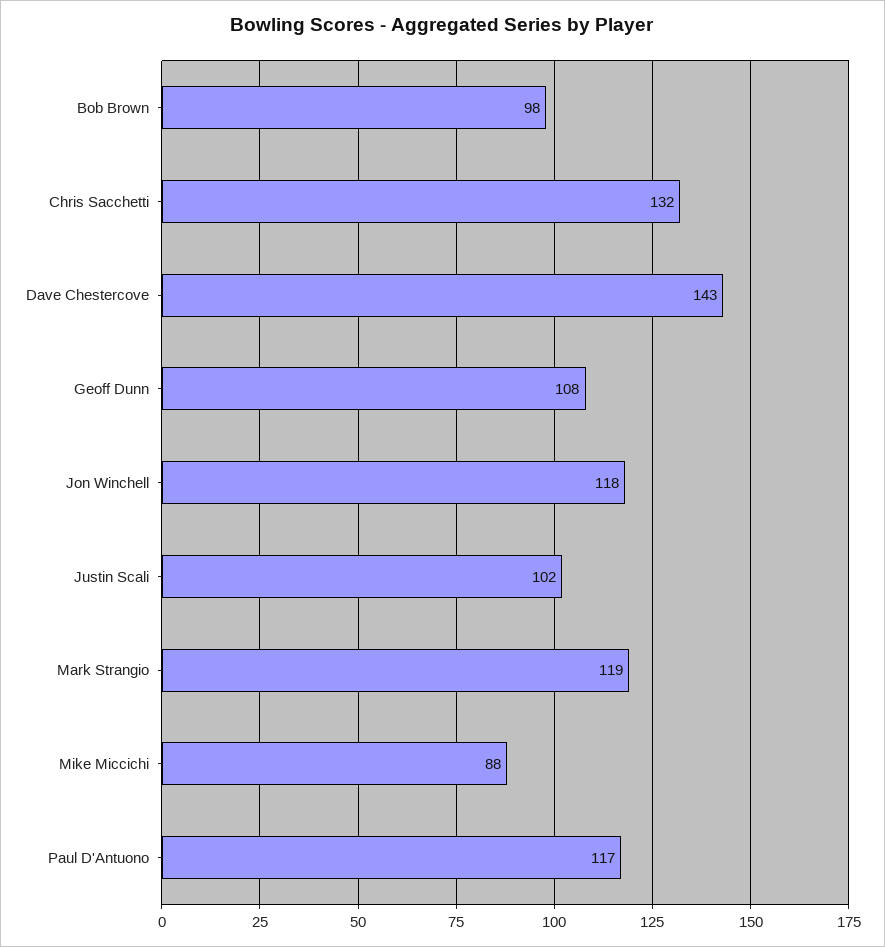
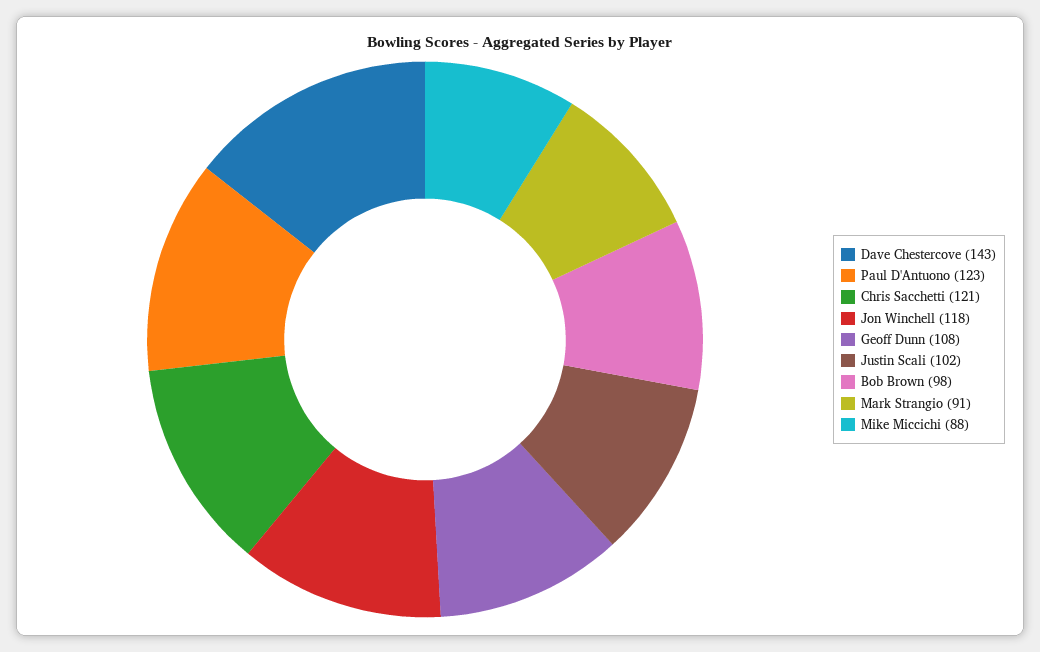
Chris Sacchetti: 132 -> 121
Mark Strangio: 119 -> 91
Paul D'Antuono: 117 -> 123

